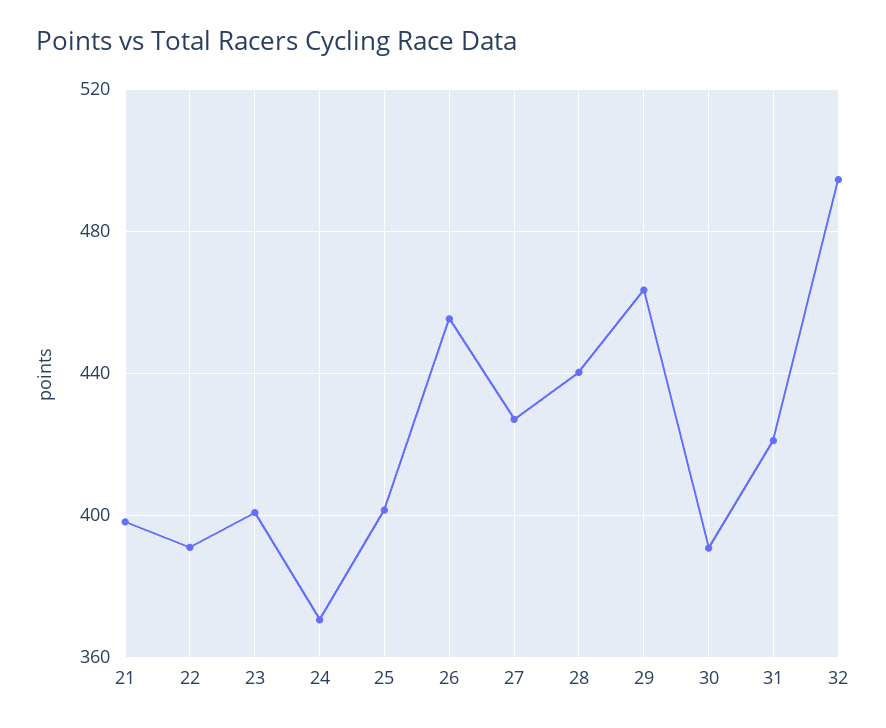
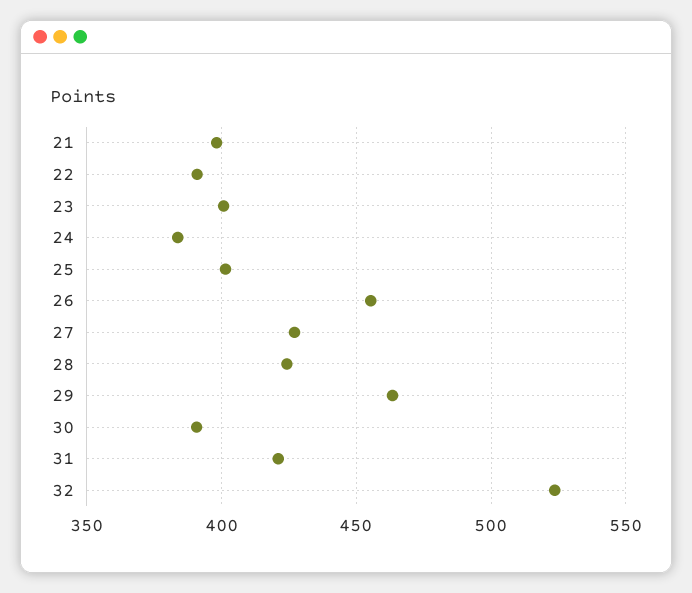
24: 370 -> 385
28: 440 -> 425
32: 495 -> 525

